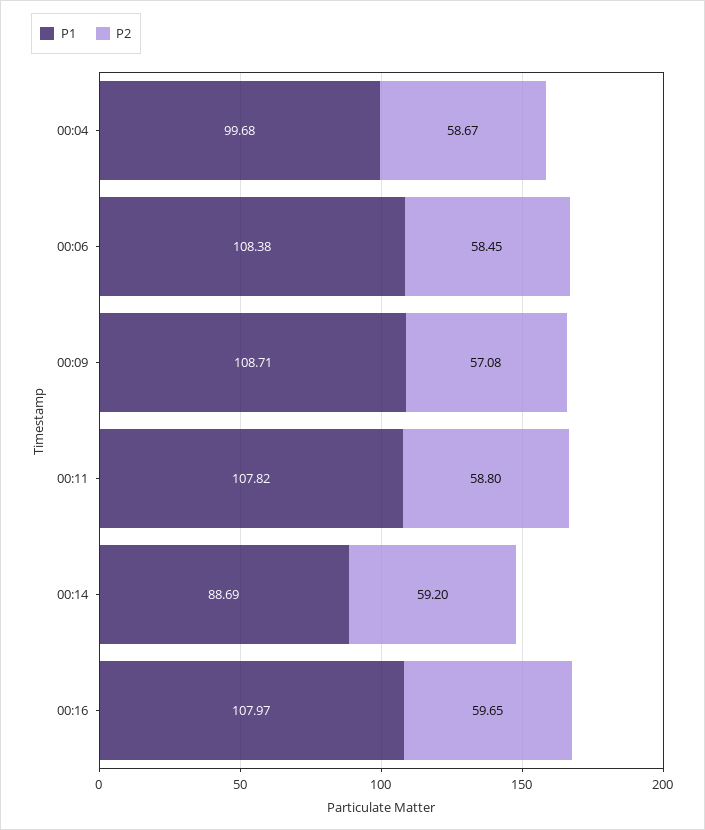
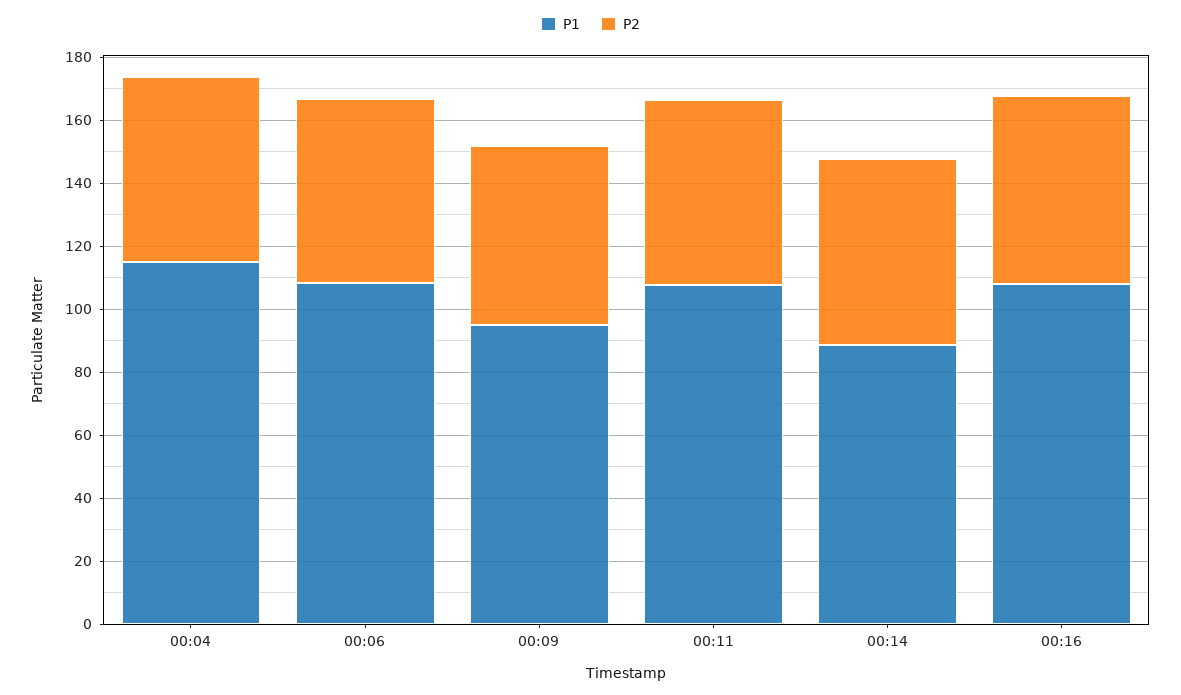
P1, 00:04: 99.68 -> 115
P1, 00:09: 108.71 -> 95

